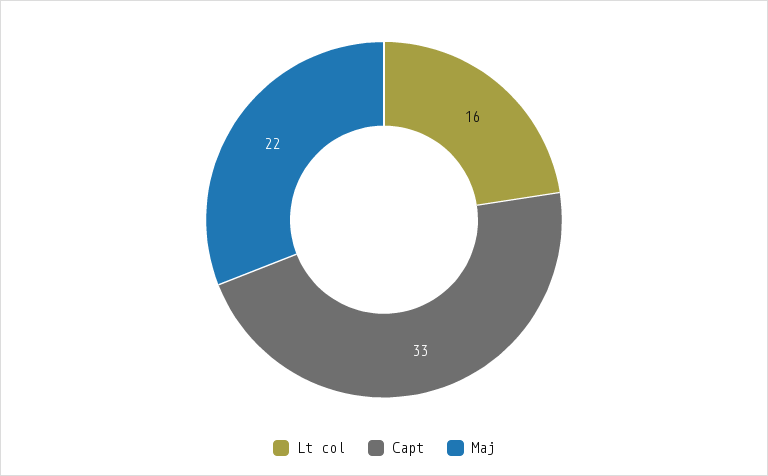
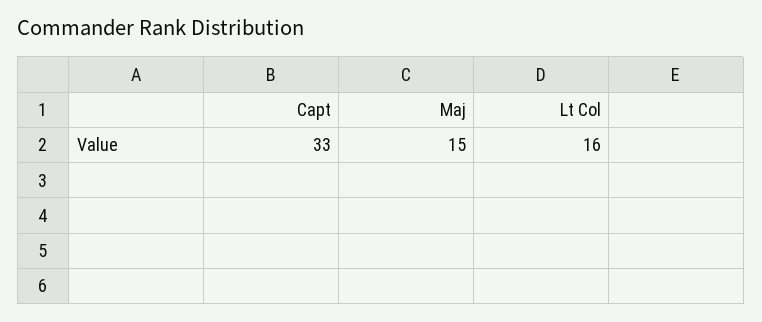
Maj: 22 -> 15

